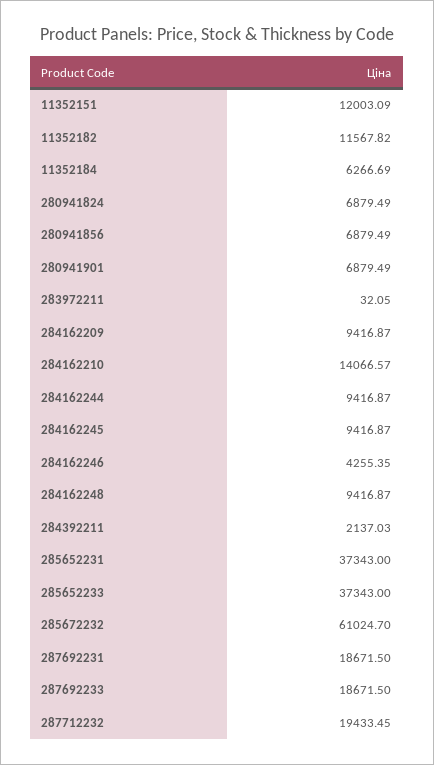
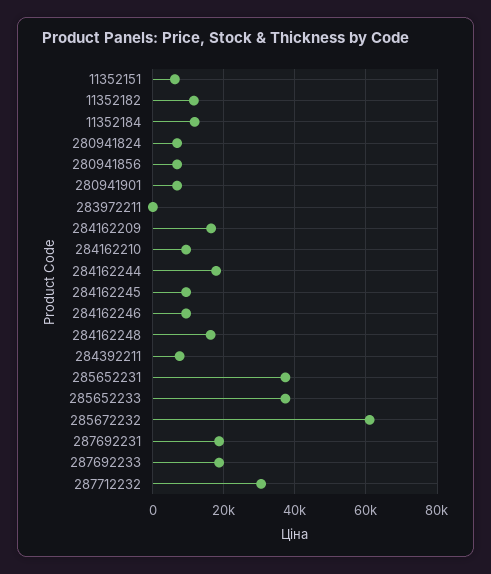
11352151: 12003.09 -> 6000
11352184: 6266.69 -> 12000
284162209: 9416.87 -> 16000
284162210: 14066.57 -> 10000
284162244: 9416.87 -> 18000
284162246: 4255.35 -> 10000
284162248: 9416.87 -> 16000
284392211: 2137.03 -> 8000
287712232: 19433.45 -> 30000

